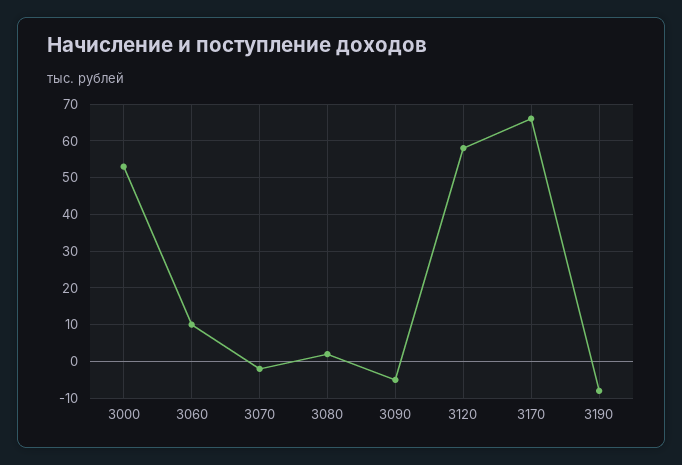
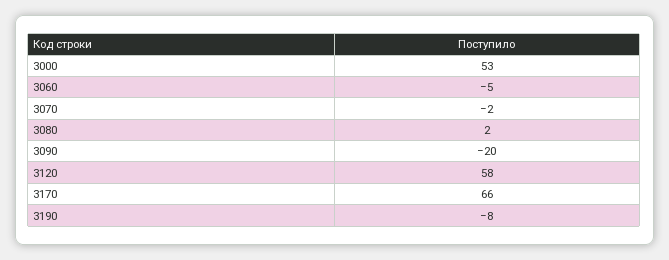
3060: 10 -> -5
3090: -5 -> -20

